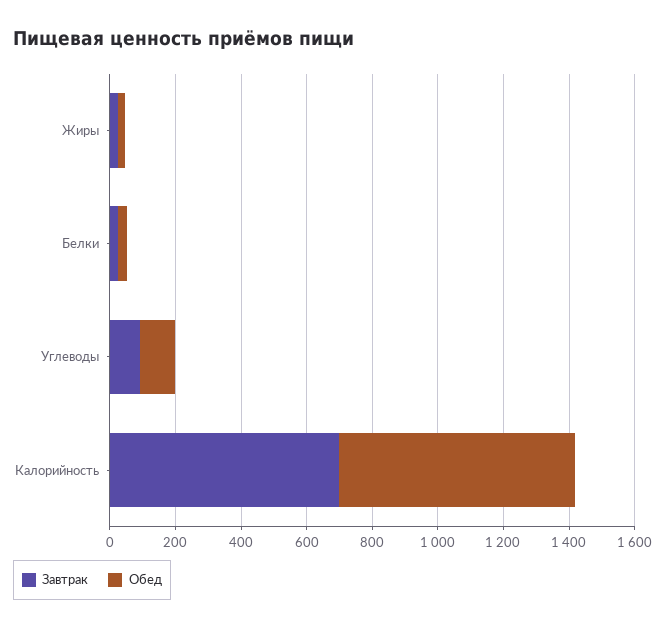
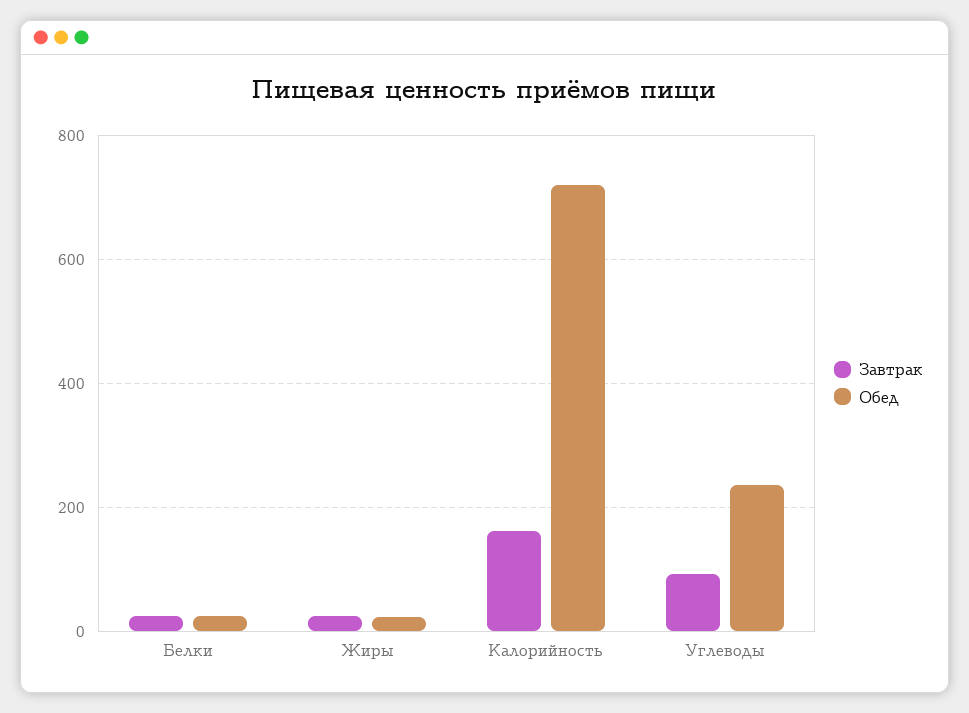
Обед, Углеводы: 100 -> 240
Завтрак, Калорийность: 700 -> 160

